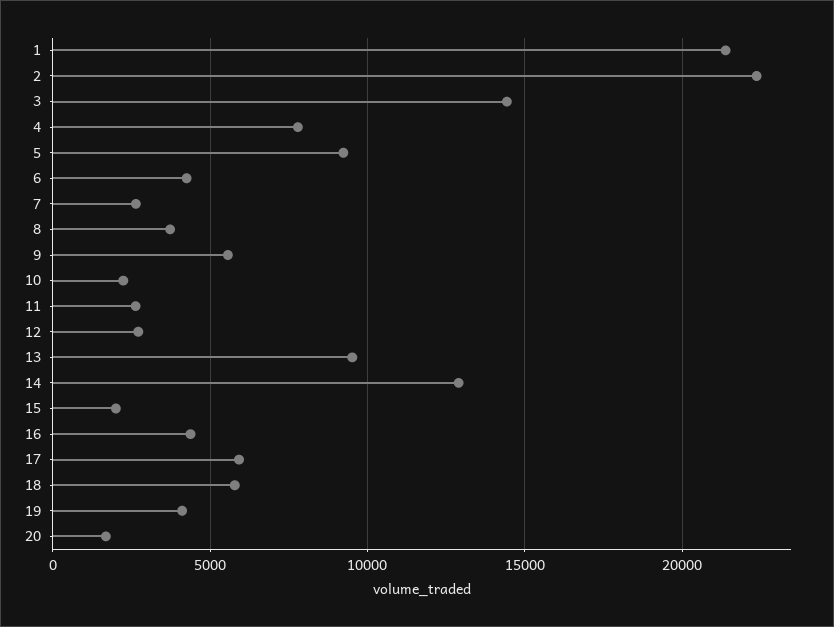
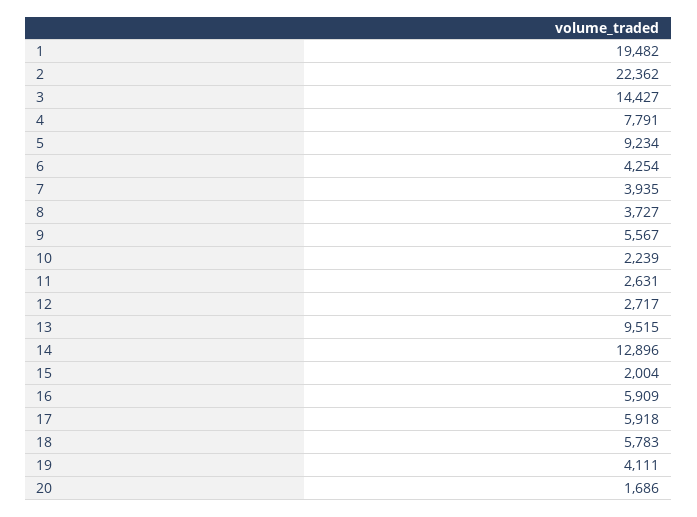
1: 21500 -> 19482
7: 2500 -> 3935
16: 4500 -> 5909

